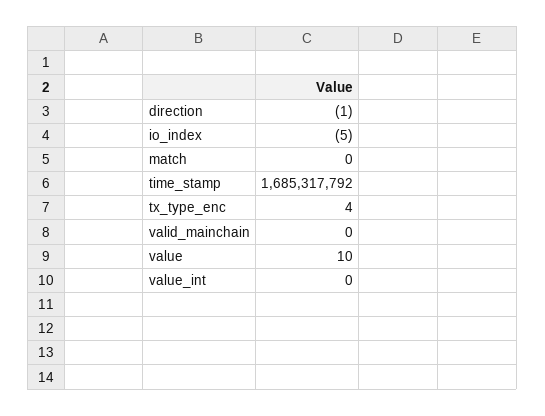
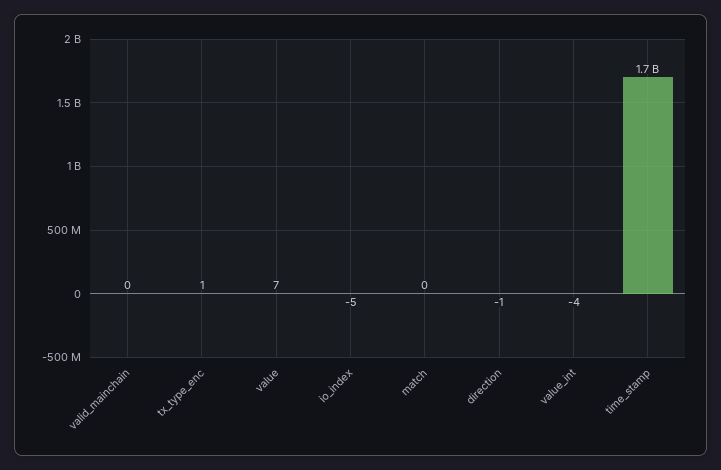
tx_type_enc: 4 -> 1
value: 10 -> 7
value_int: 0 -> -4

